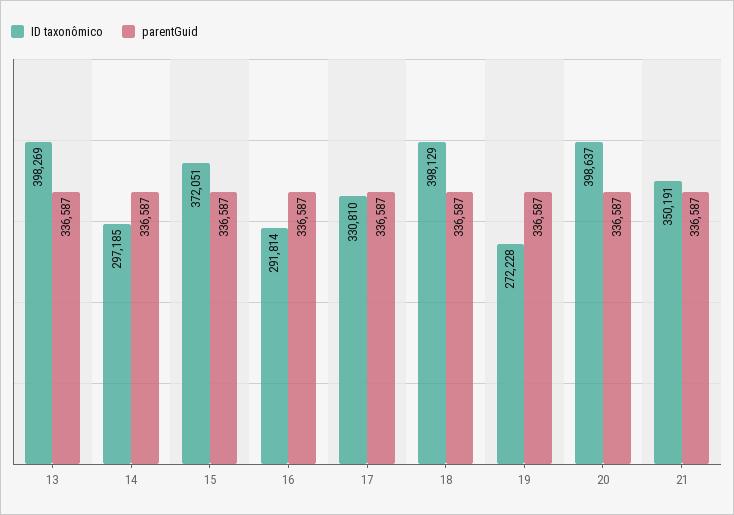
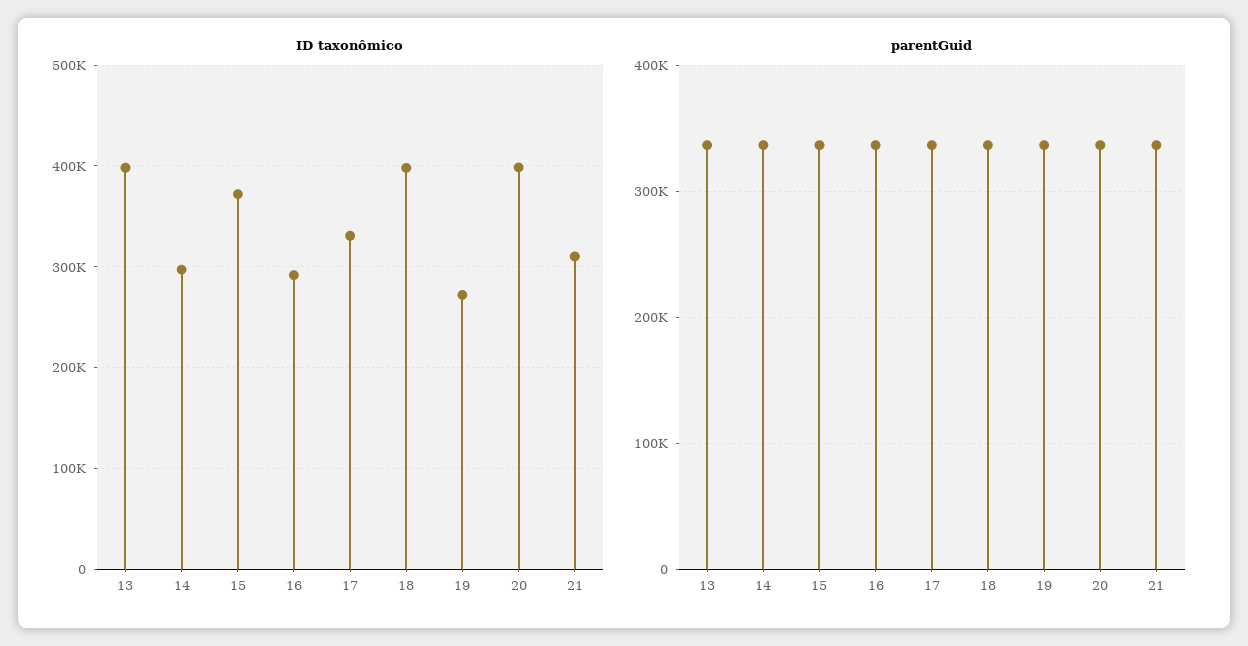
ID taxonômico, 21: 350191 -> 310000

